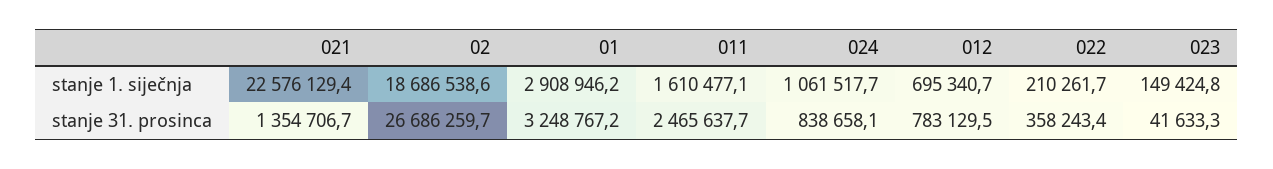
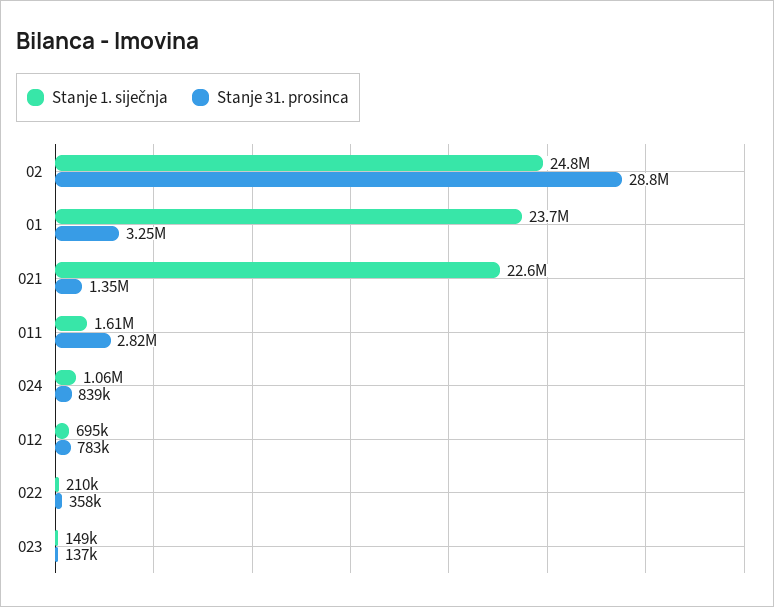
stanje 1. siječnja, 02: 18686538.6 -> 24800000
stanje 1. siječnja, 01: 2908946.2 -> 23700000
stanje 31. prosinca, 02: 26686259.7 -> 28800000
stanje 31. prosinca, 011: 2465637.7 -> 2820000
stanje 31. prosinca, 023: 41633.3 -> 137000

